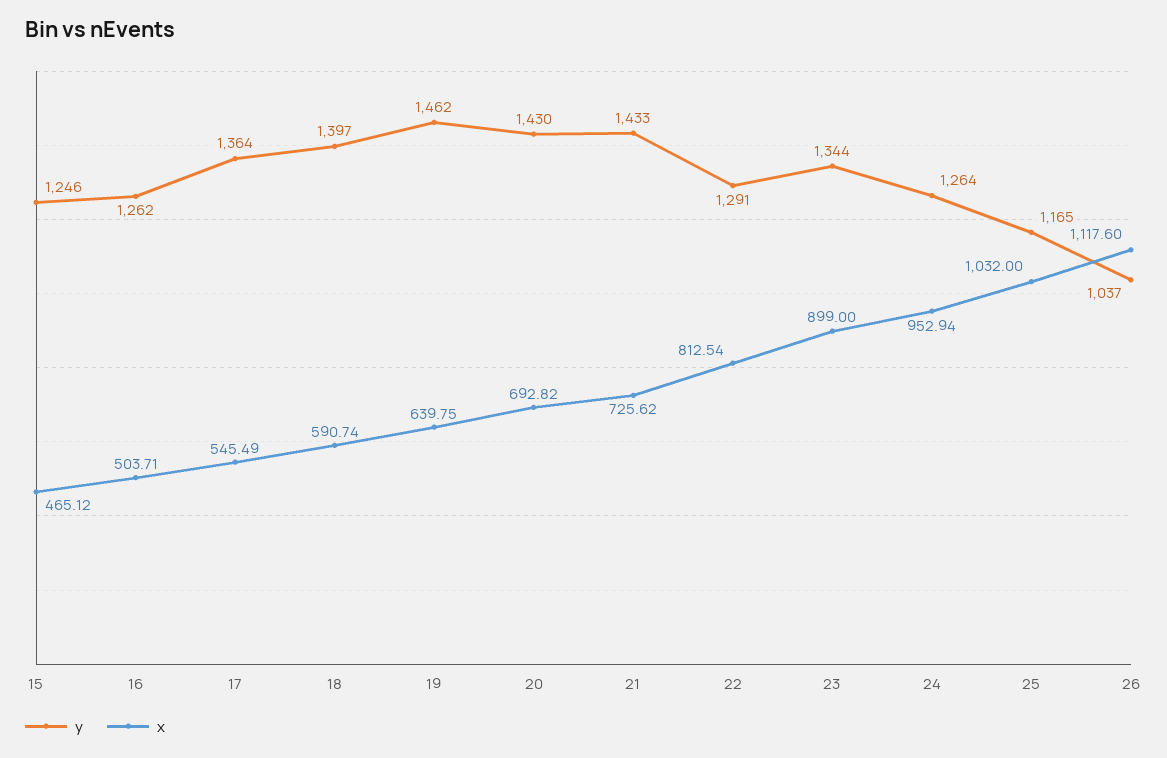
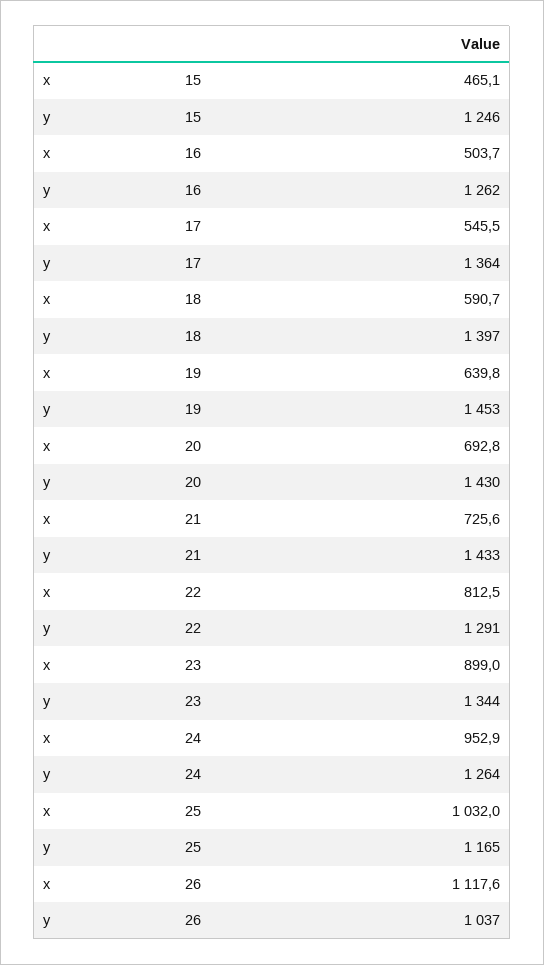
y, 19: 1462 -> 1453

